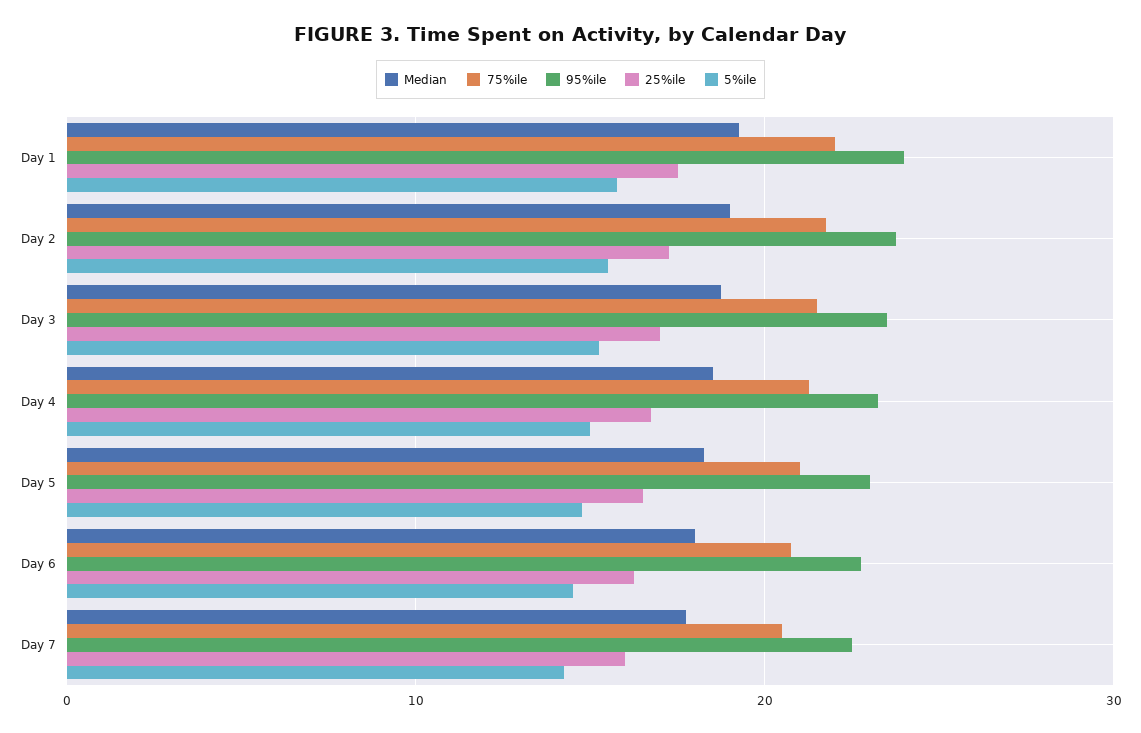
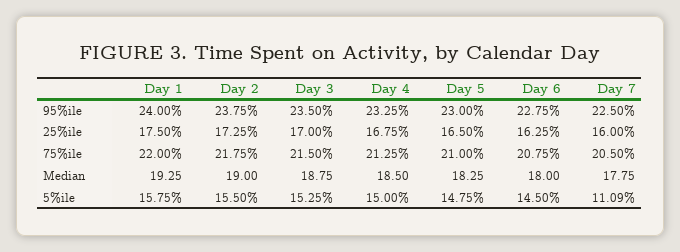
5%ile, Day 7: 14 -> 11.09

